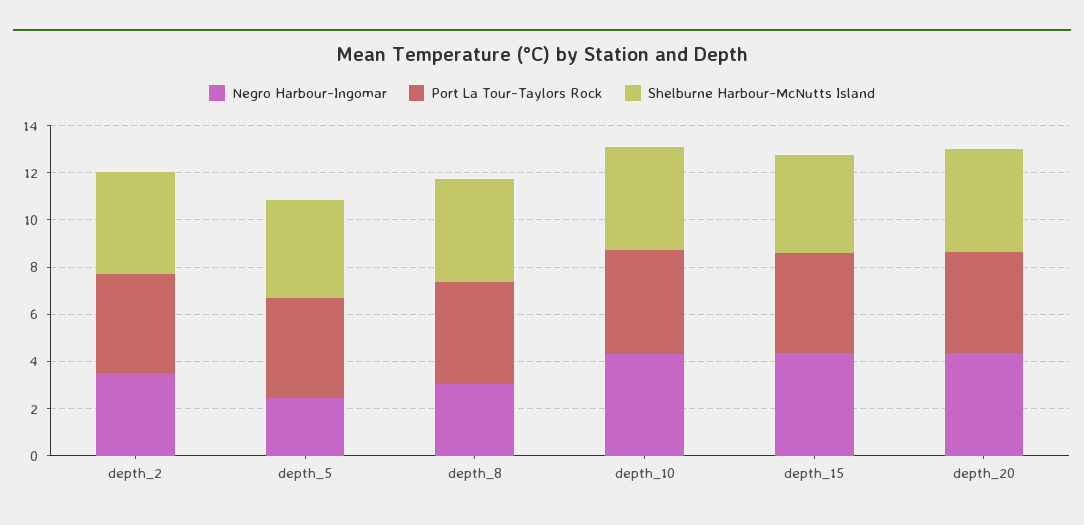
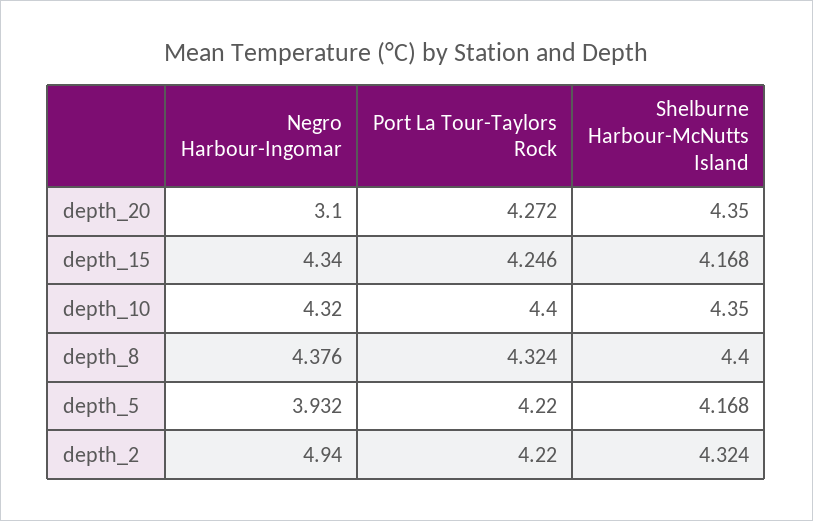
Negro Harbour-Ingomar, depth_2: 3.5 -> 4.94
Negro Harbour-Ingomar, depth_5: 2.5 -> 3.932
Negro Harbour-Ingomar, depth_8: 3 -> 4.376
Negro Harbour-Ingomar, depth_20: 4.5 -> 3.1

